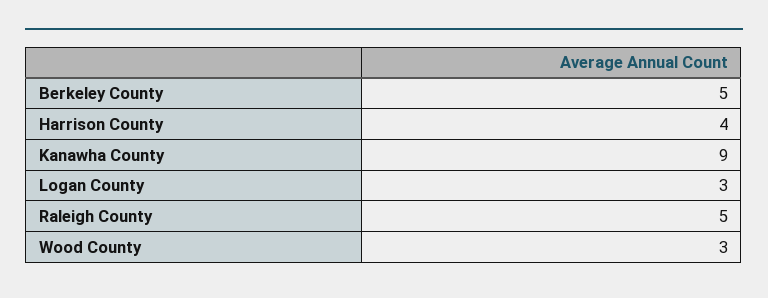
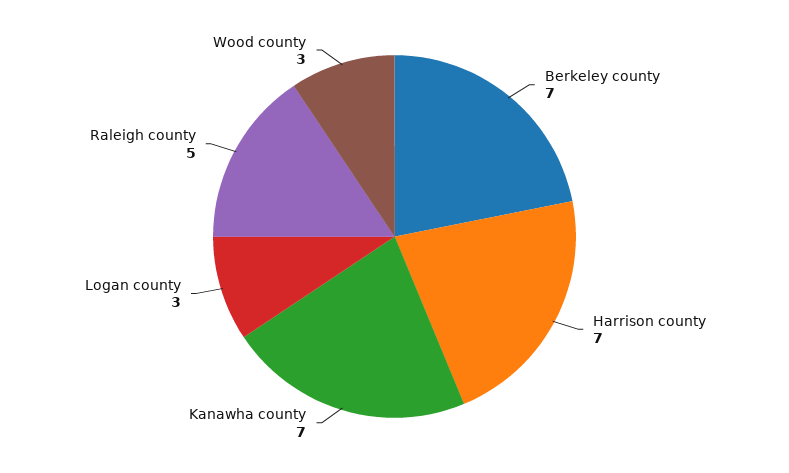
Berkeley County: 5 -> 7
Harrison County: 4 -> 7
Kanawha County: 9 -> 7

